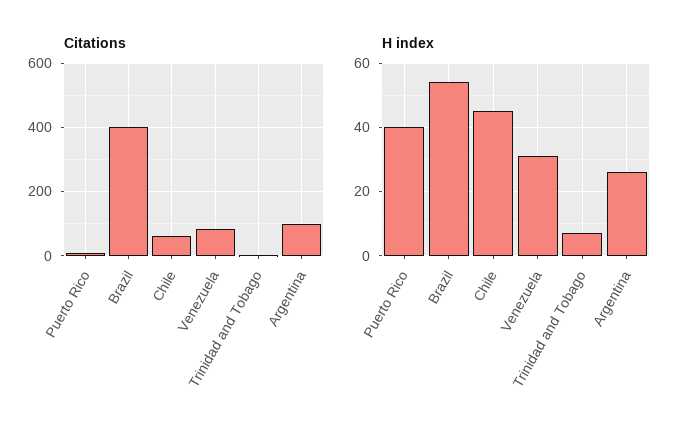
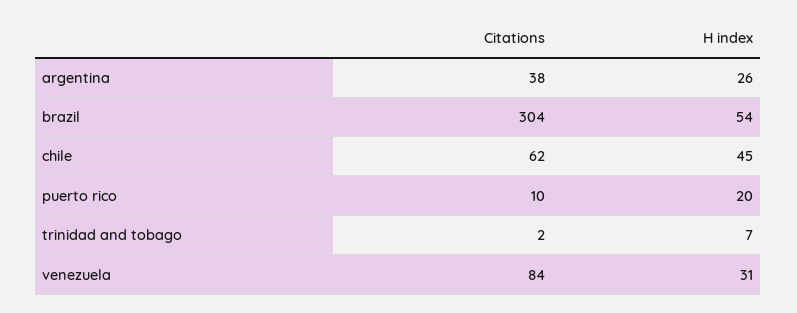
Citations, Brazil: 400 -> 304
Citations, Argentina: 100 -> 38
H index, Puerto Rico: 40 -> 20

